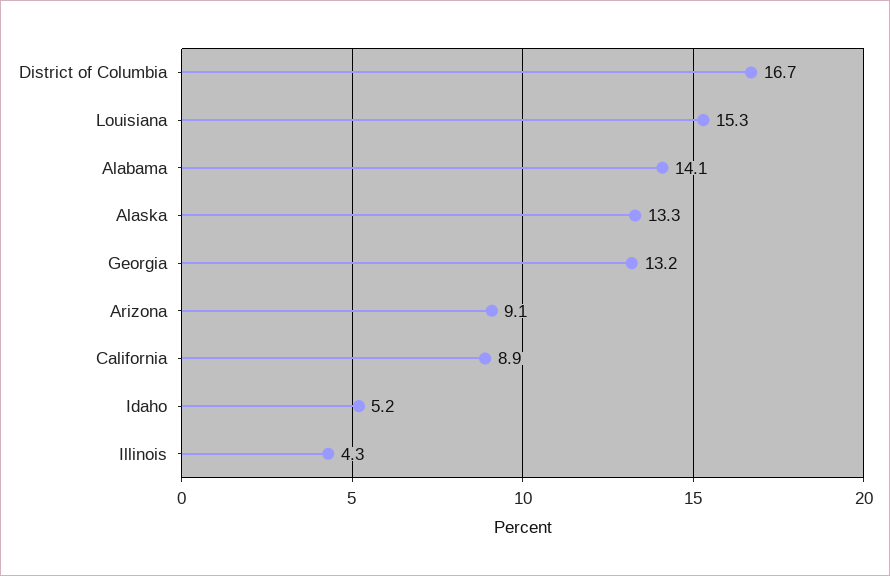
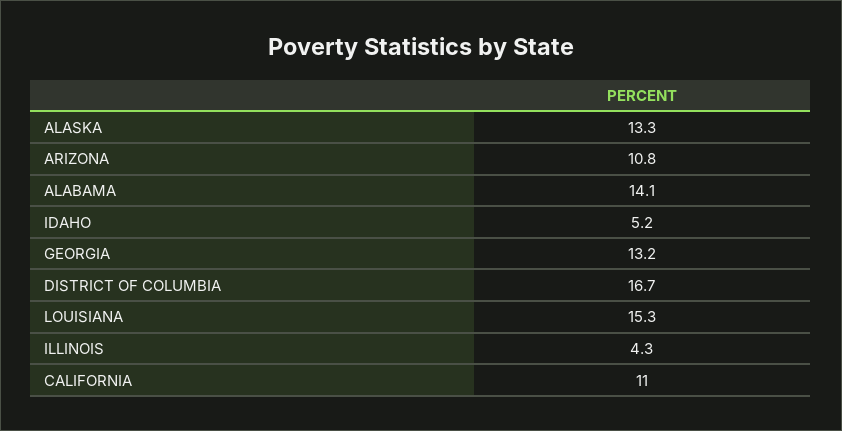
Arizona: 9.1 -> 10.8
California: 8.9 -> 11

